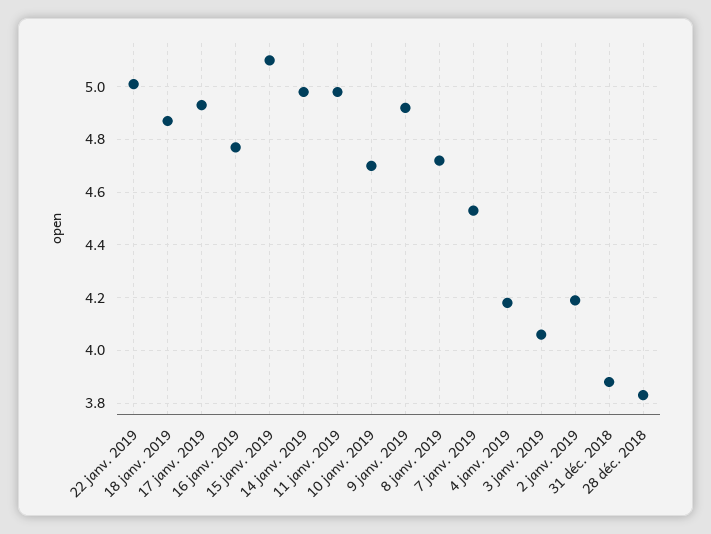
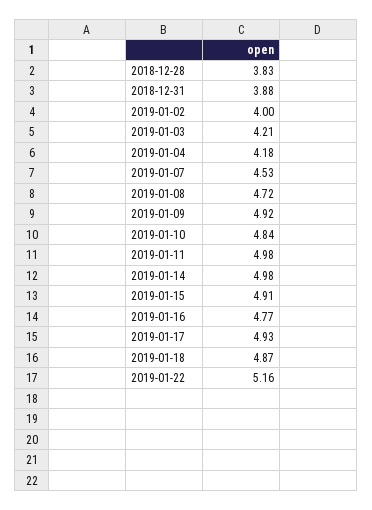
22 janv. 2019: 5 -> 5.16
15 janv. 2019: 5.1 -> 4.91
10 janv. 2019: 4.7 -> 4.84
3 janv. 2019: 4.05 -> 4.21
2 janv. 2019: 4.2 -> 4

